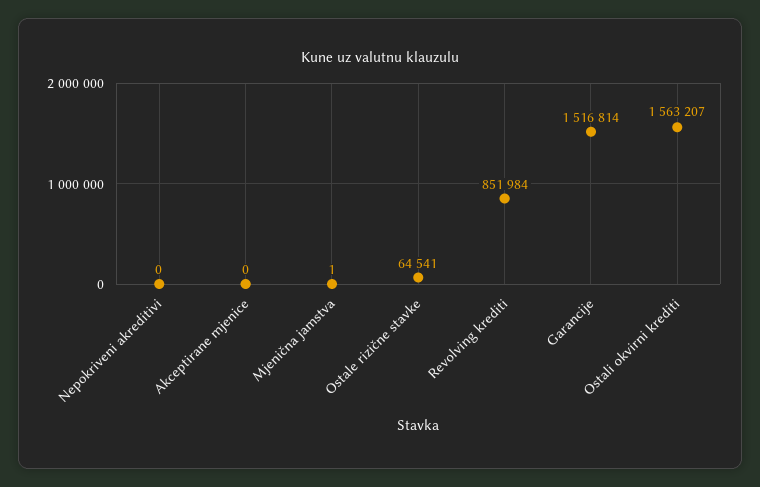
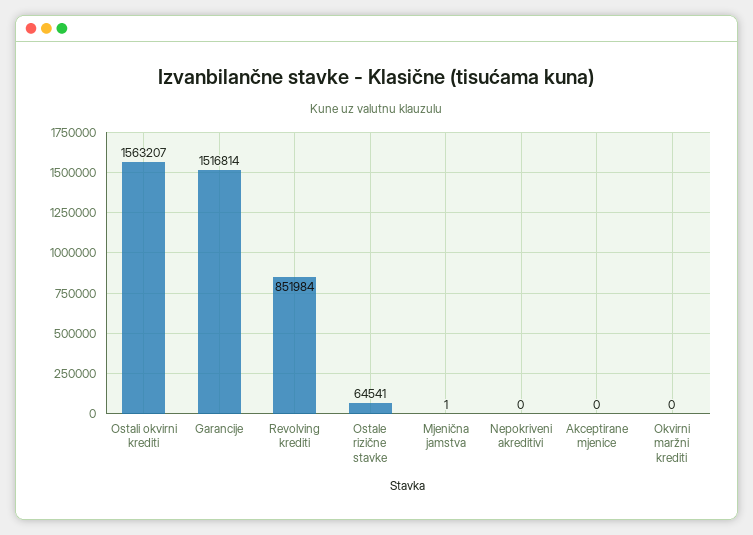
Okvirni maržni krediti: none -> 0

